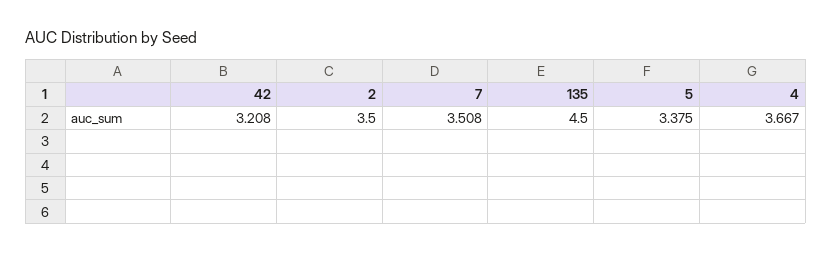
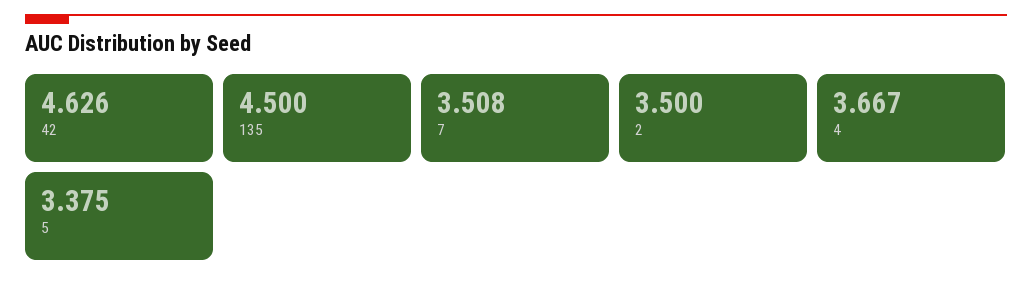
42: 3.208 -> 4.626

